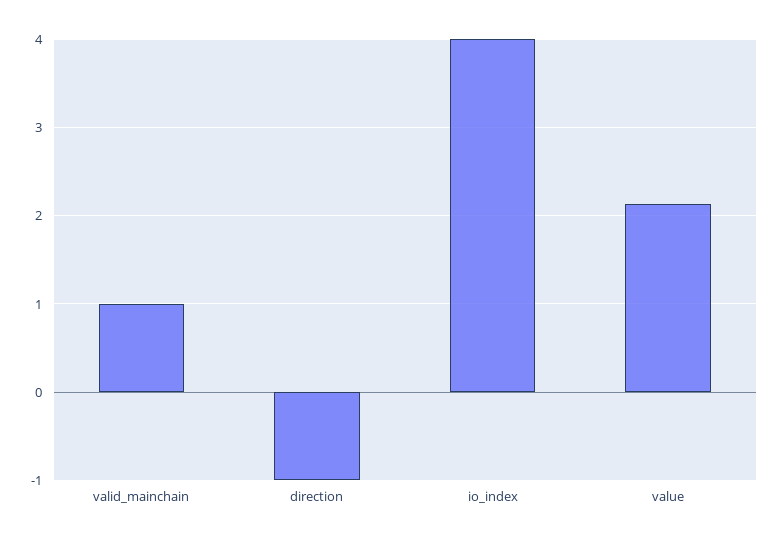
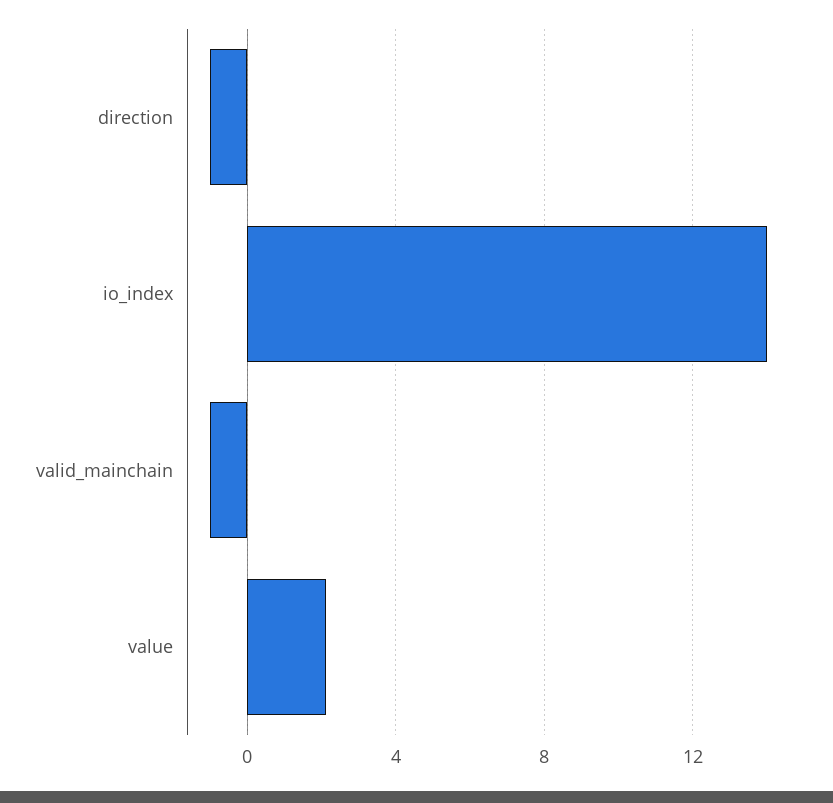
valid_mainchain: 1 -> -1
io_index: 4 -> 14

